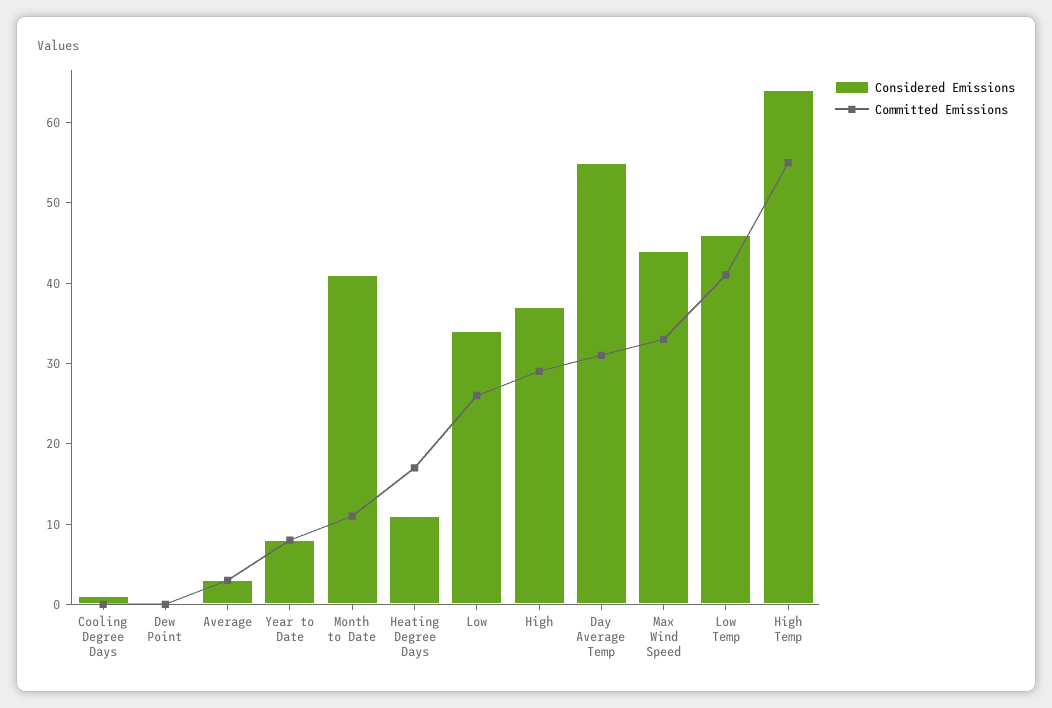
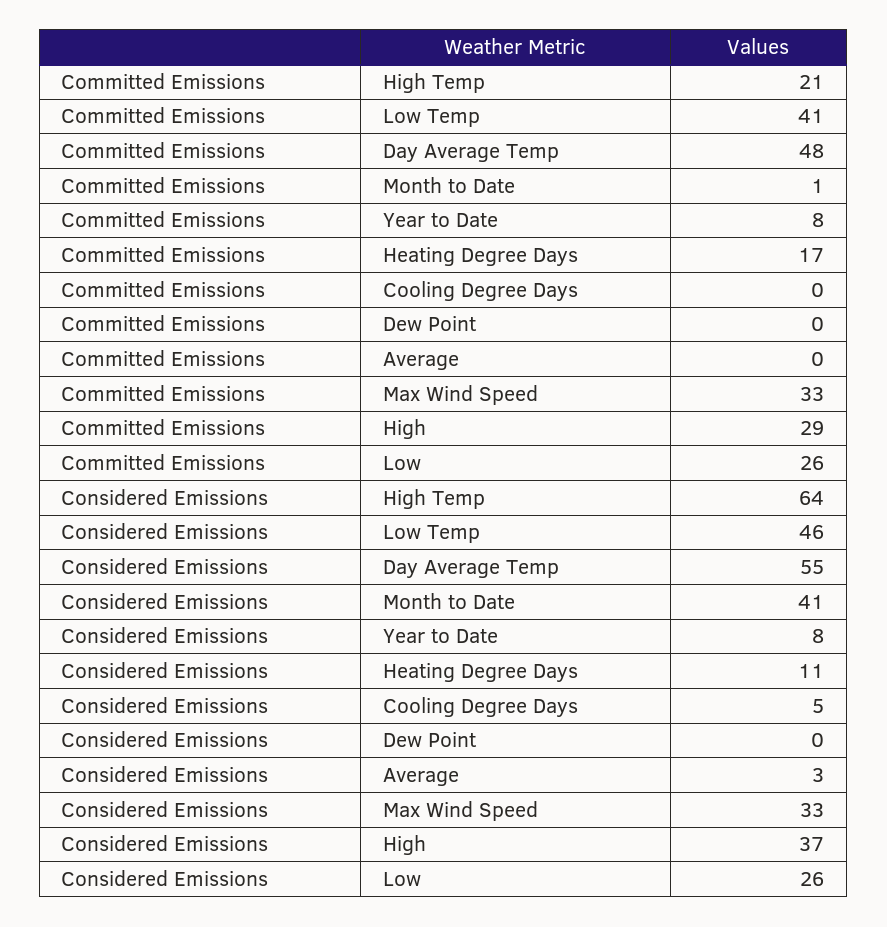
Considered Emissions, Cooling Degree Days: 1 -> 5
Committed Emissions, Average: 3 -> 0
Committed Emissions, Month to Date: 11 -> 1
Considered Emissions, Low: 34 -> 26
Committed Emissions, Day Average Temp: 31 -> 48
Considered Emissions, Max Wind Speed: 44 -> 33
Committed Emissions, High Temp: 55 -> 21

